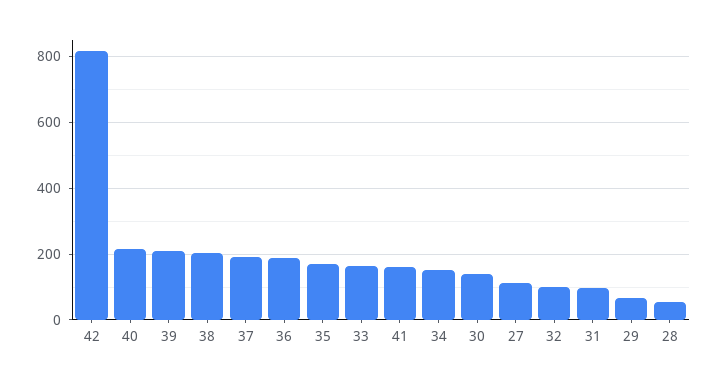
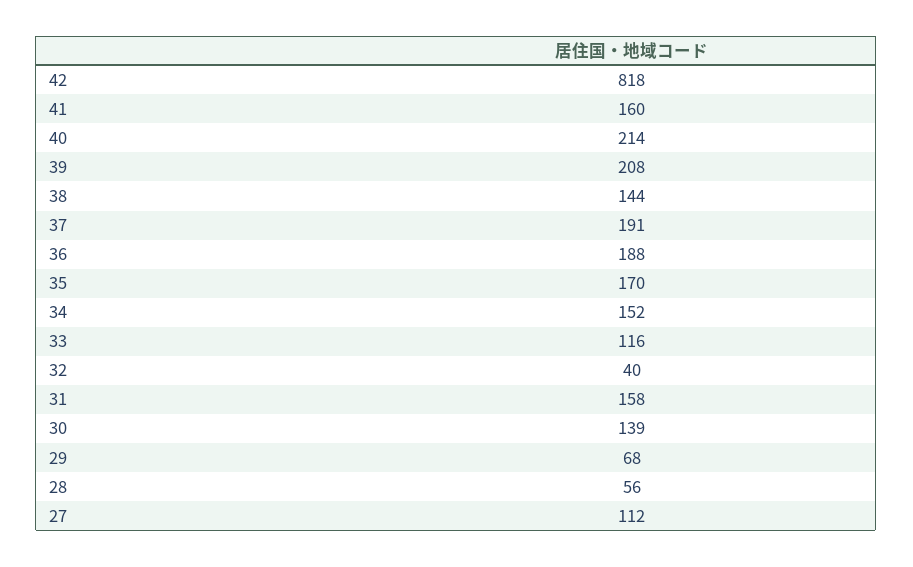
38: 200 -> 144
33: 160 -> 116
32: 100 -> 40
31: 100 -> 158

